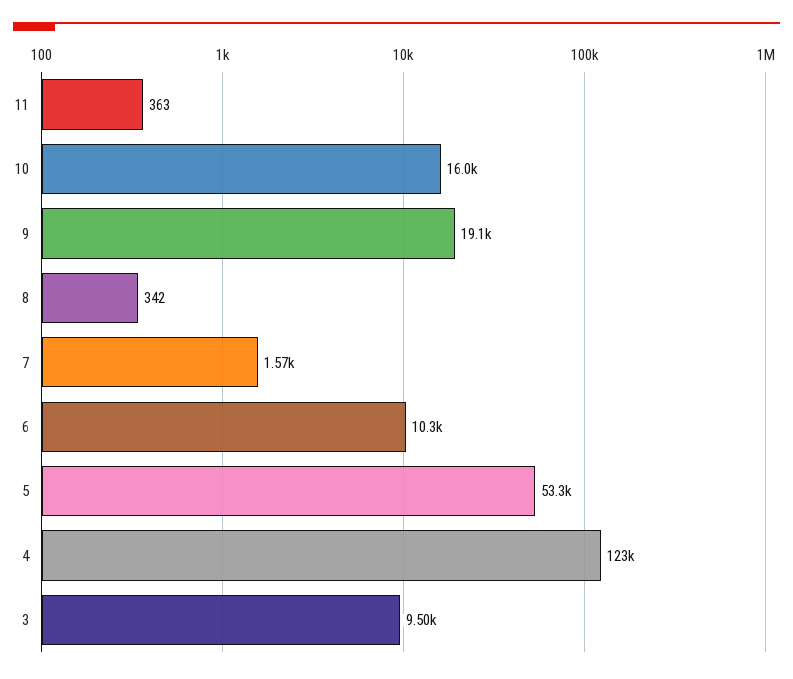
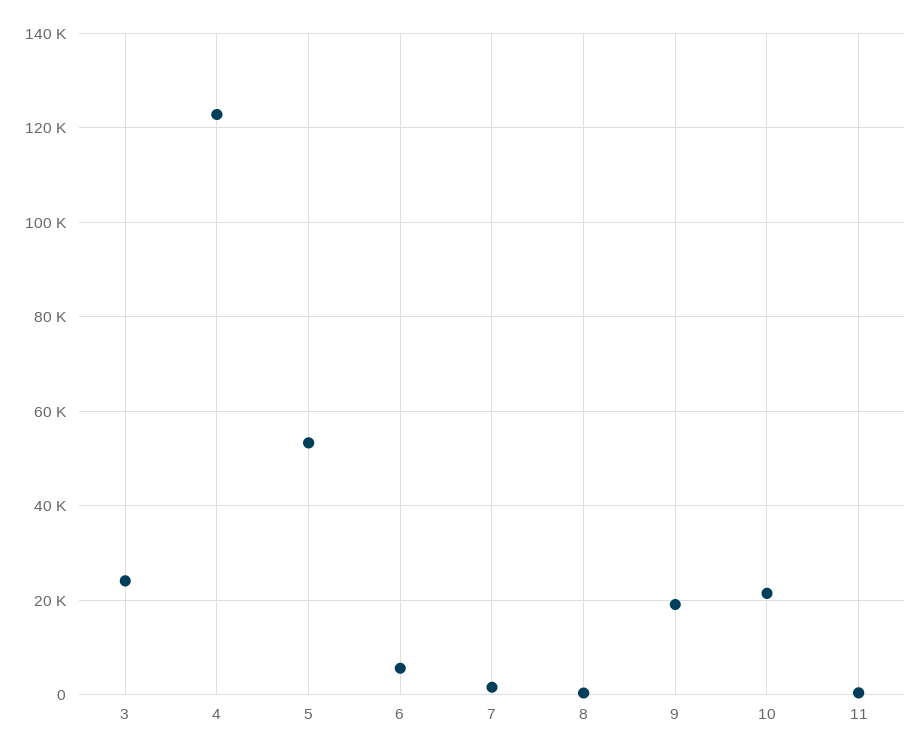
10: 16000 -> 22000
6: 10300 -> 6000
3: 9500 -> 24000

